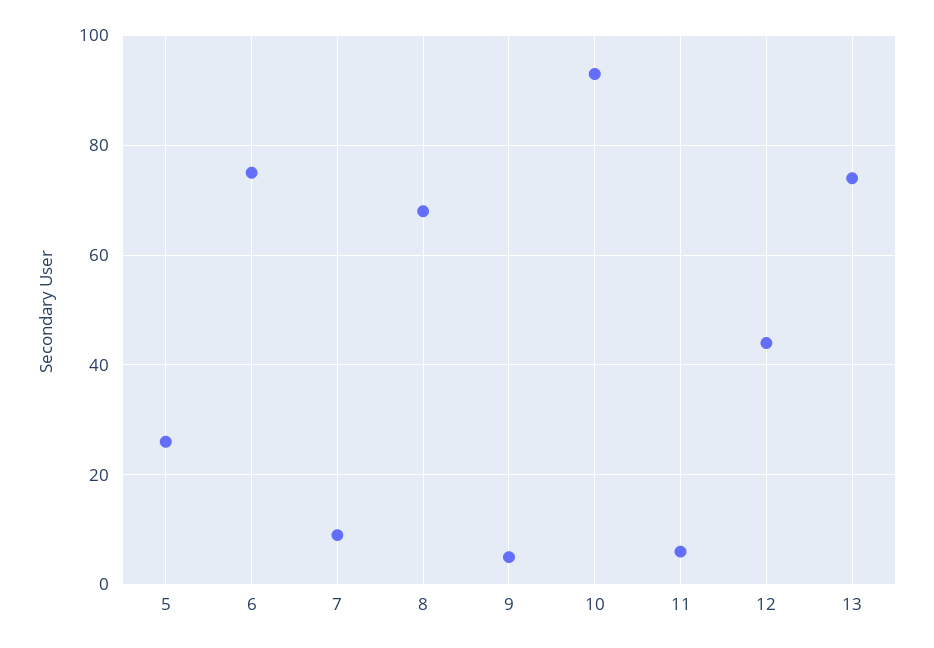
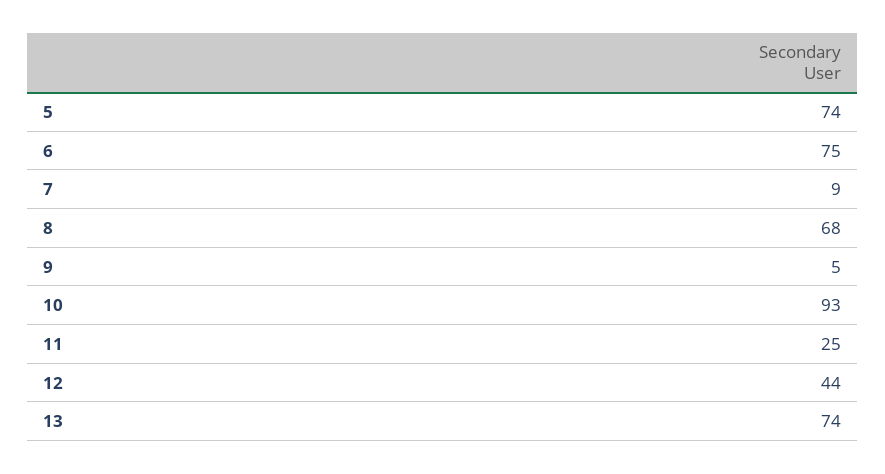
5: 25 -> 74
11: 5 -> 25

